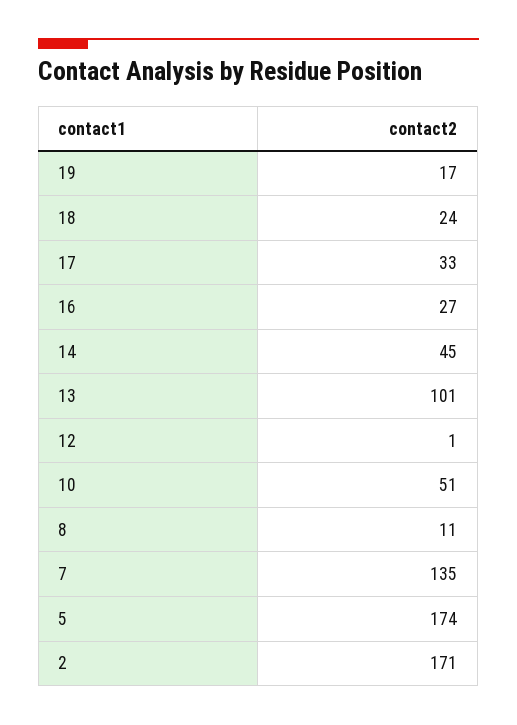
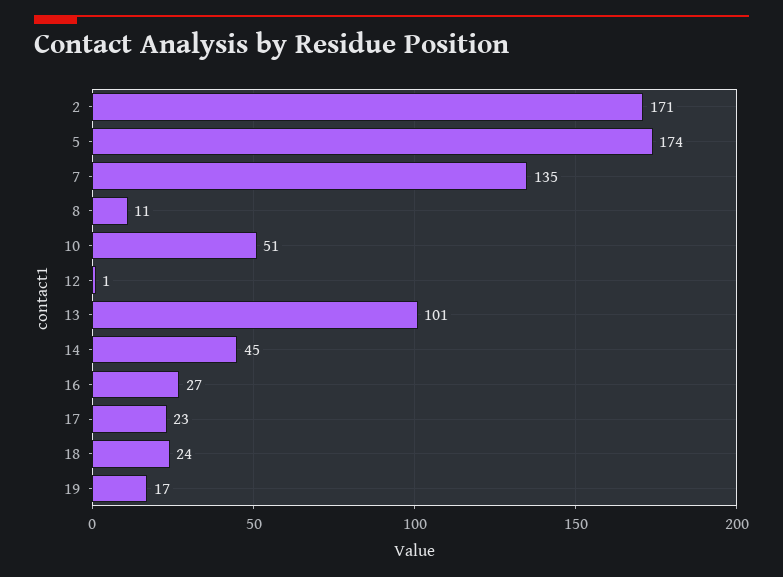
17: 33 -> 23

